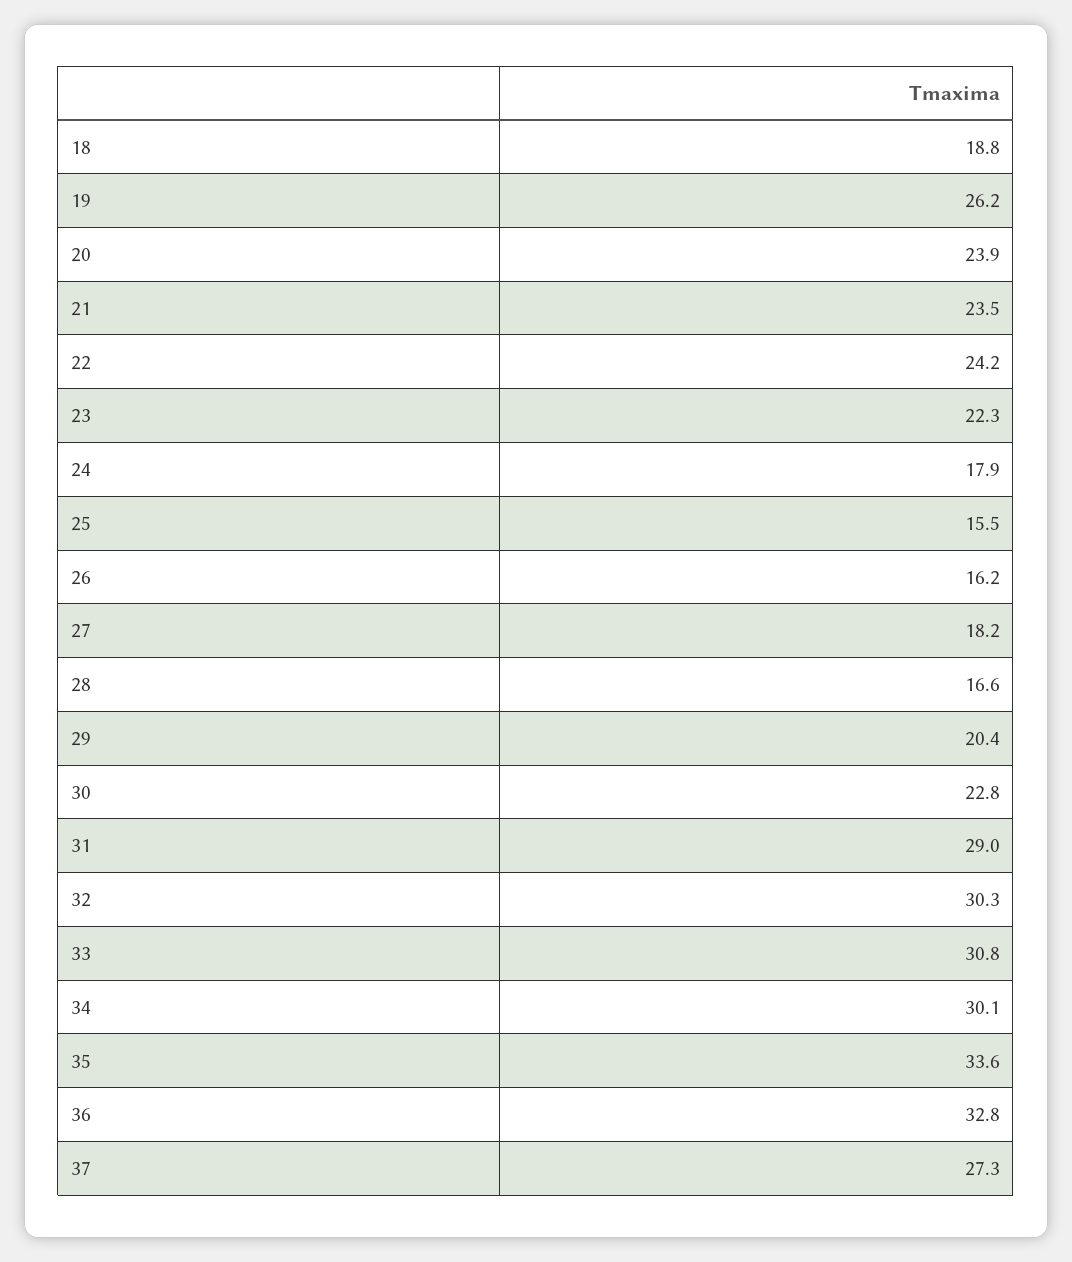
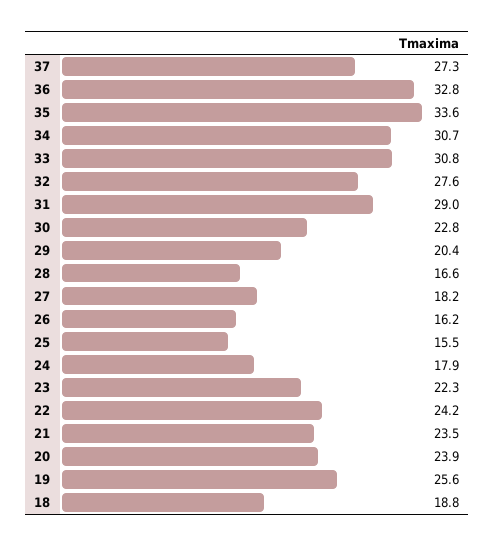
19: 26.2 -> 25.6
32: 30.3 -> 27.6
34: 30.1 -> 30.7

